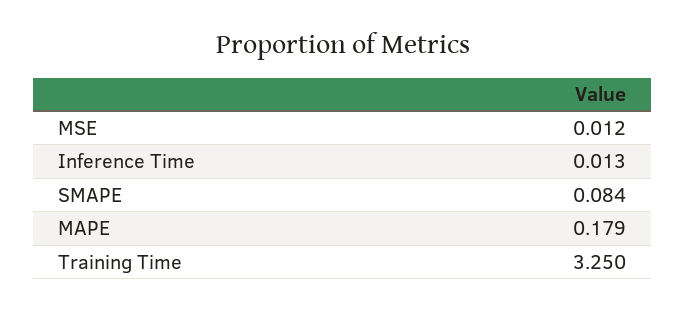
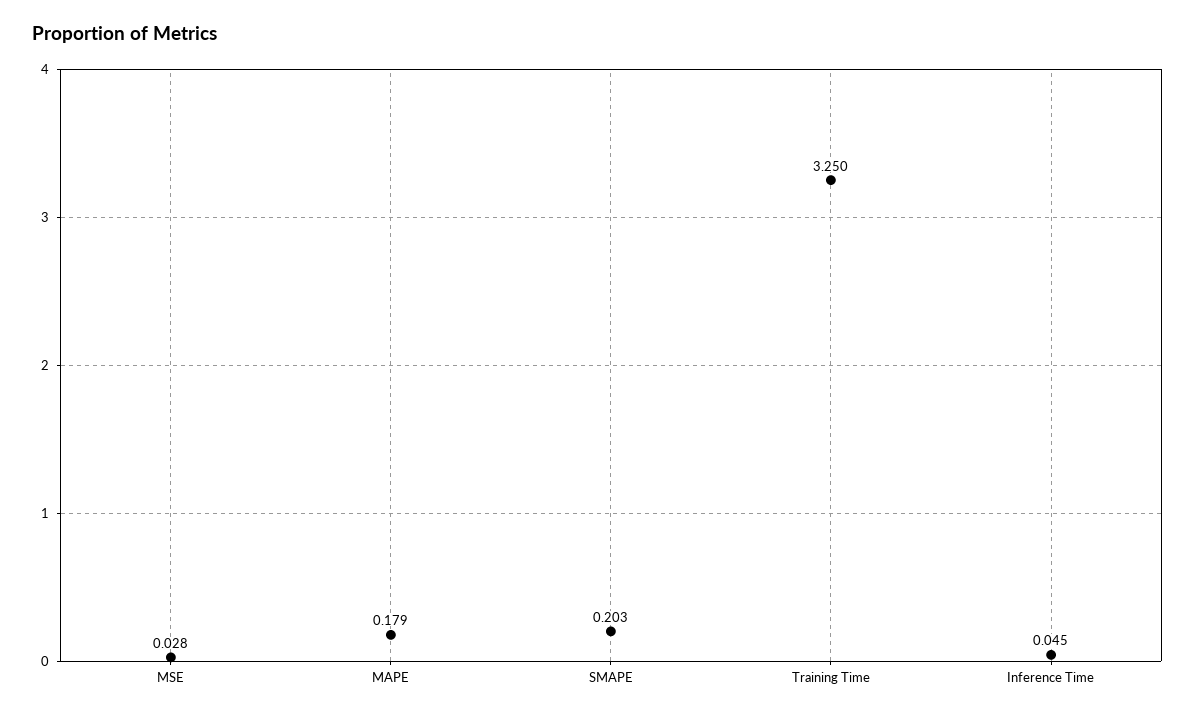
MSE: 0.012 -> 0.028
Inference Time: 0.013 -> 0.045
SMAPE: 0.084 -> 0.203

